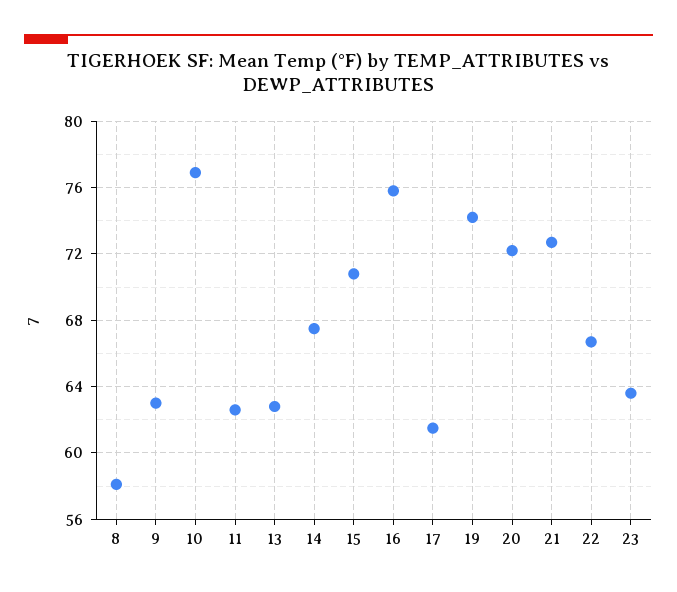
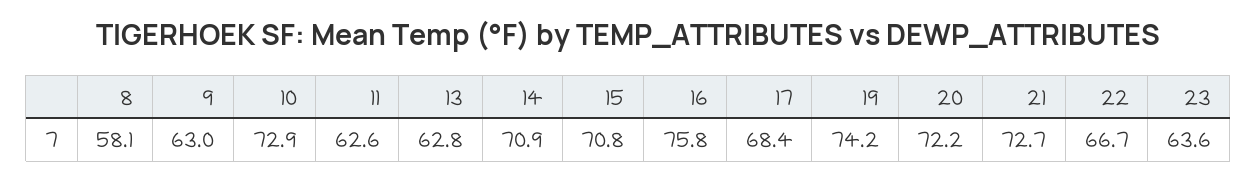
10: 77 -> 72.9
14: 67.5 -> 70.9
17: 61.5 -> 68.4

